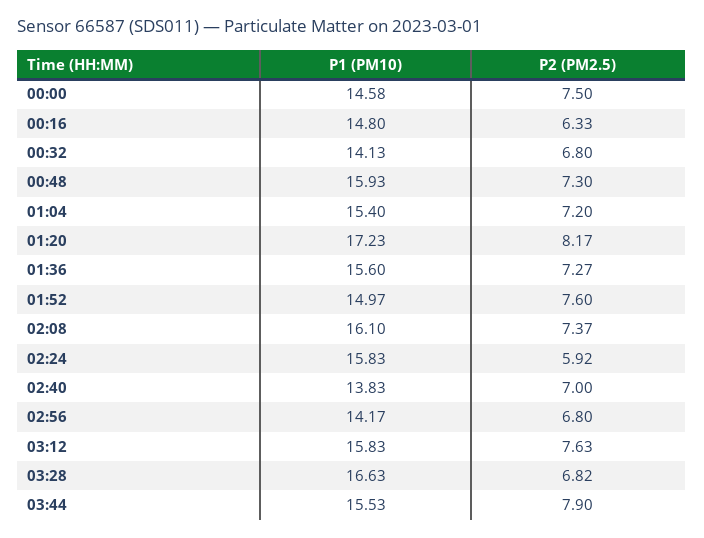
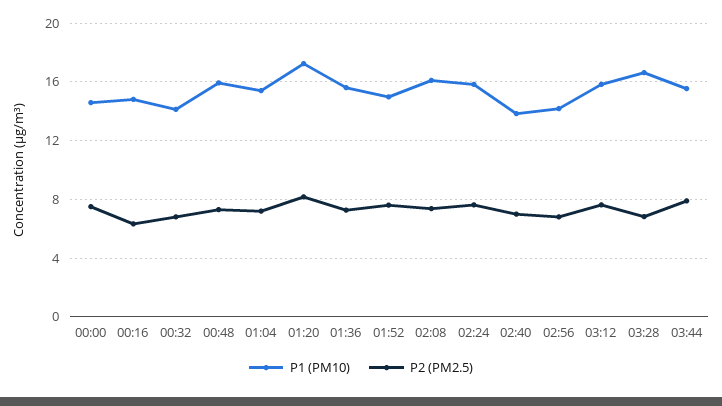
P2 (PM2.5), 02:24: 5.92 -> 7.5

